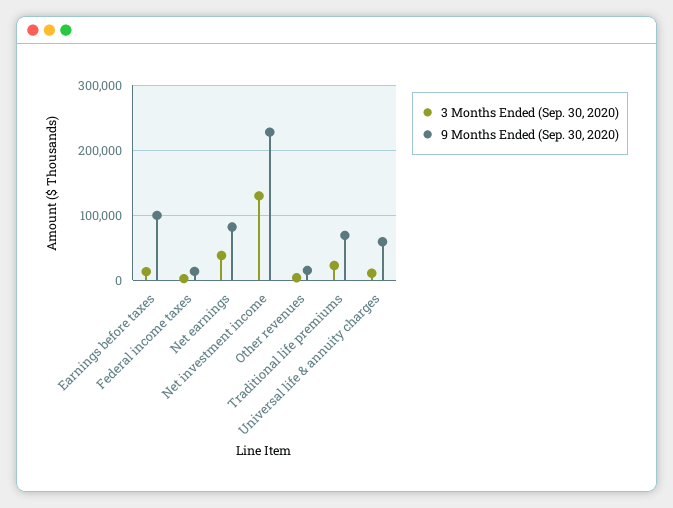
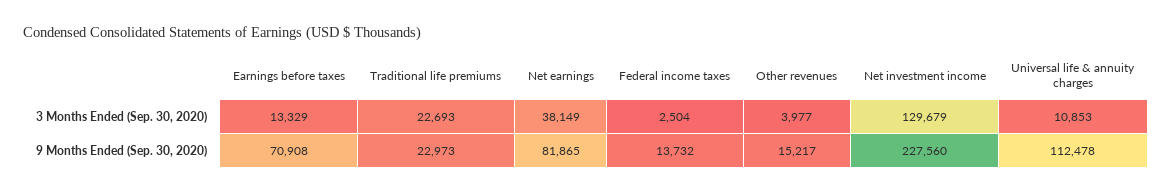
9 Months Ended (Sep. 30, 2020), Earnings before taxes: 100000 -> 70908
9 Months Ended (Sep. 30, 2020), Traditional life premiums: 70000 -> 22973
9 Months Ended (Sep. 30, 2020), Universal life & annuity charges: 60000 -> 112478

